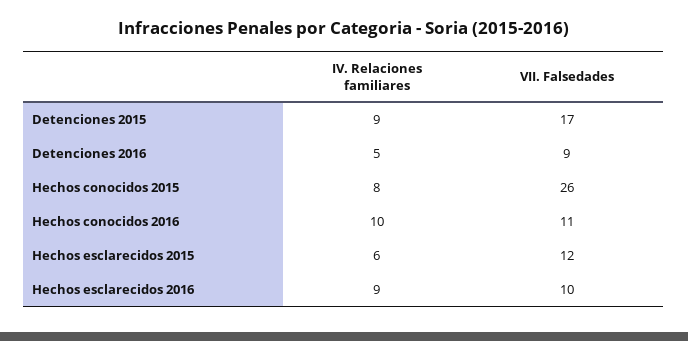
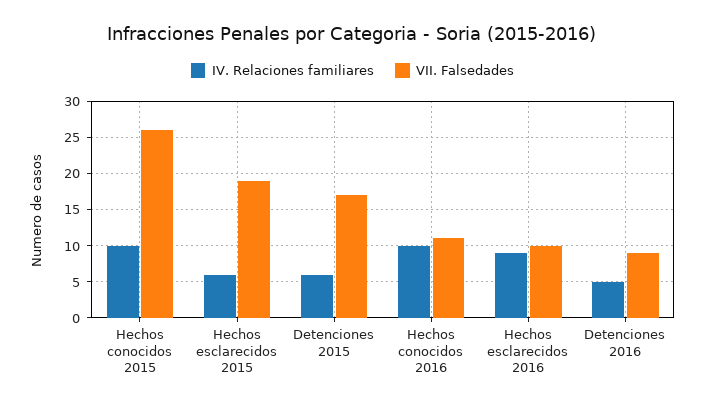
IV. Relaciones familiares, Detenciones 2015: 9 -> 6
IV. Relaciones familiares, Hechos conocidos 2015: 8 -> 10
VII. Falsedades, Hechos esclarecidos 2015: 12 -> 19

